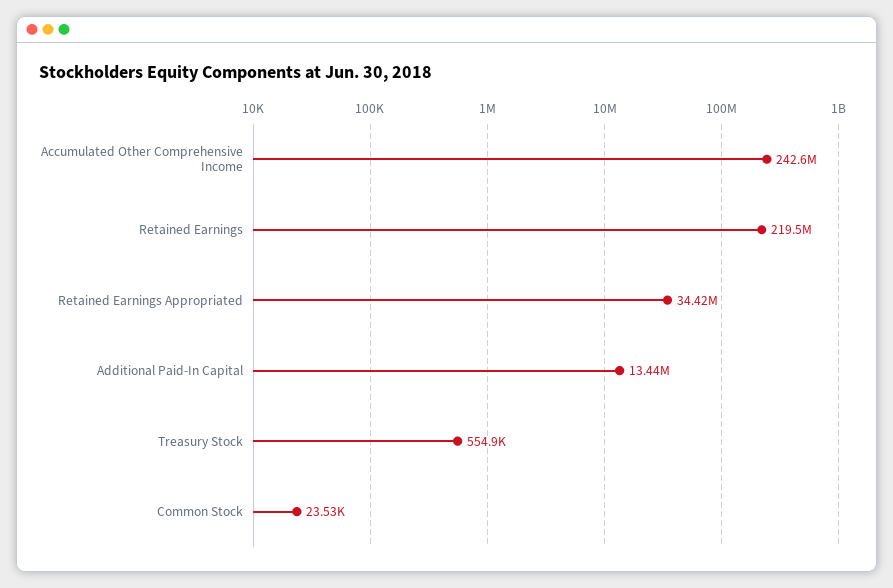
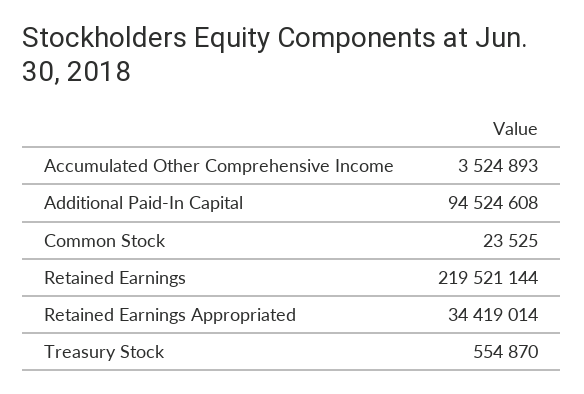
Accumulated Other Comprehensive Income: 242600000 -> 3524893
Additional Paid-In Capital: 13440000 -> 94524608

